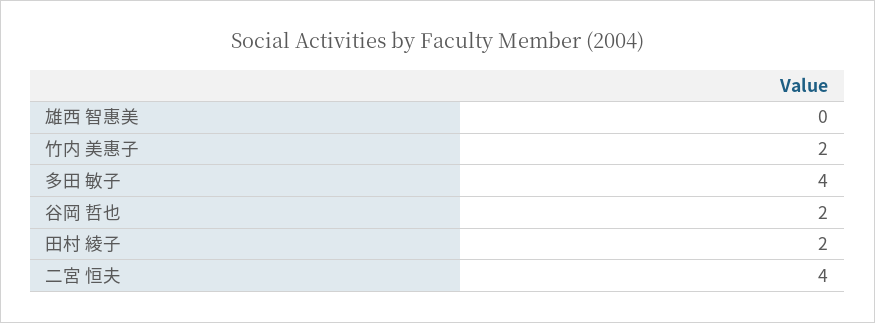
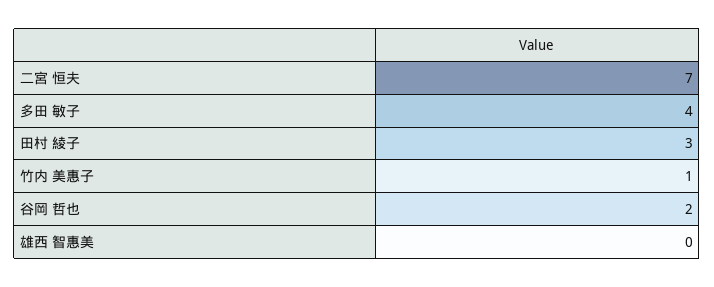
竹内 美惠子: 2 -> 1
田村 綾子: 2 -> 3
二宮 恒夫: 4 -> 7

